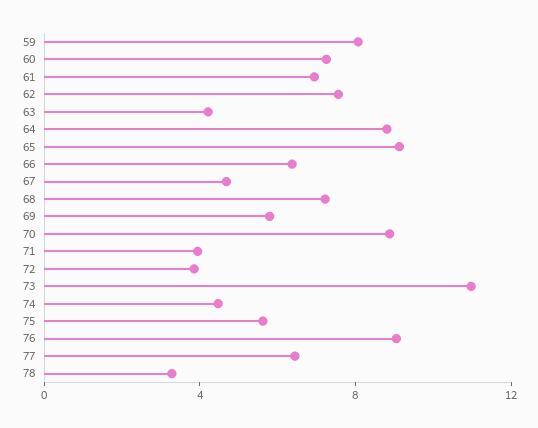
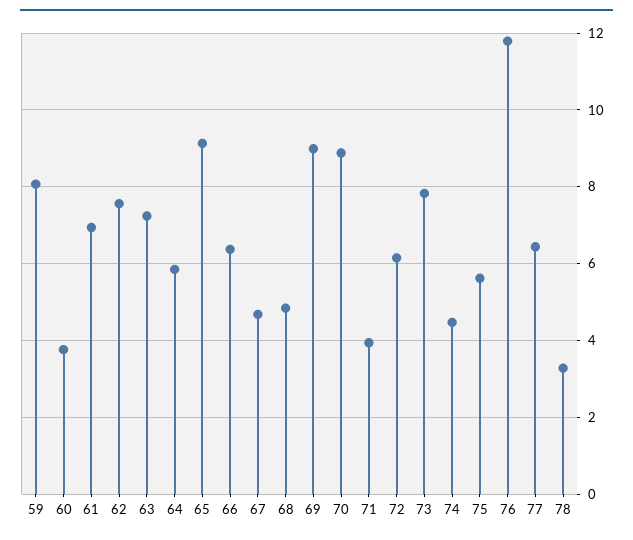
60: 7 -> 3.8
63: 4 -> 7.2
64: 9 -> 5.8
68: 7 -> 4.8
69: 6 -> 9
72: 4 -> 6.2
73: 11 -> 7.8
76: 9 -> 11.8

